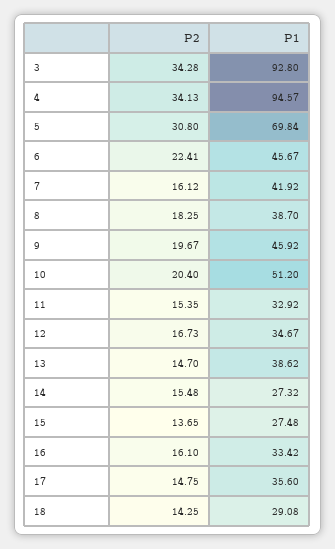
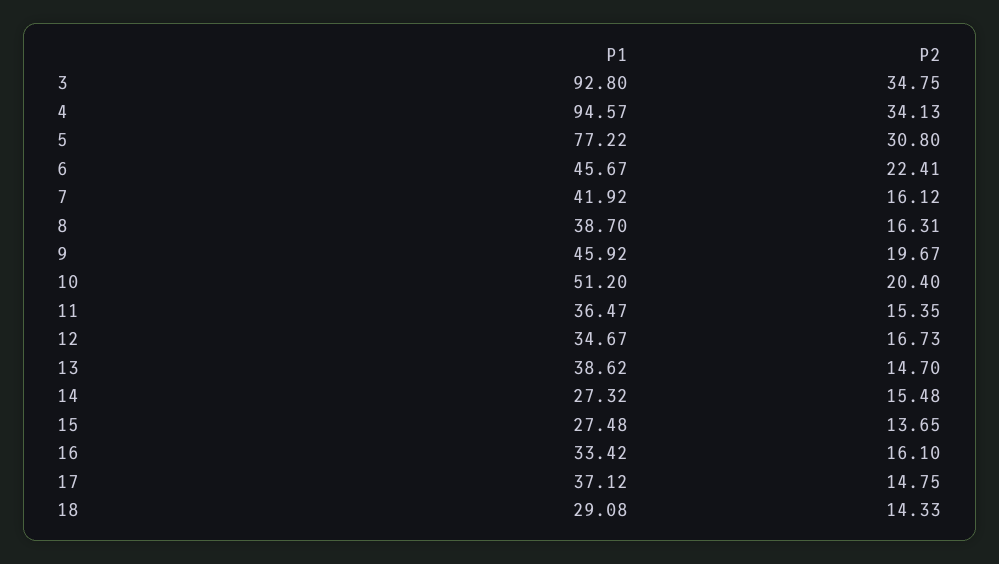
P2, 3: 34.28 -> 34.75
P1, 5: 69.84 -> 77.22
P2, 8: 18.25 -> 16.31
P1, 11: 32.92 -> 36.47
P1, 17: 35.6 -> 37.12
P2, 18: 14.25 -> 14.33

